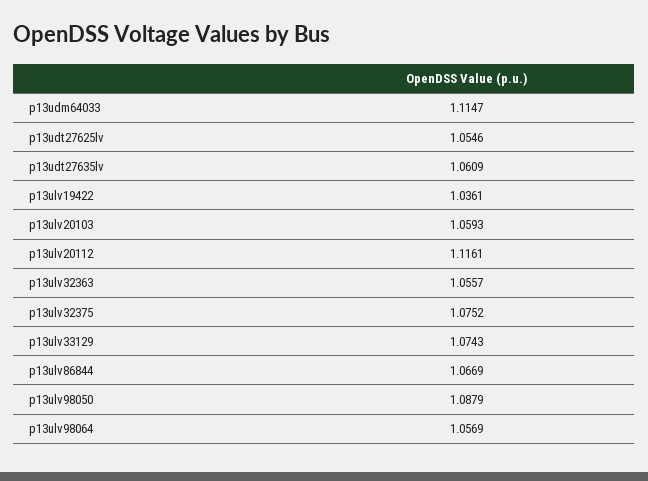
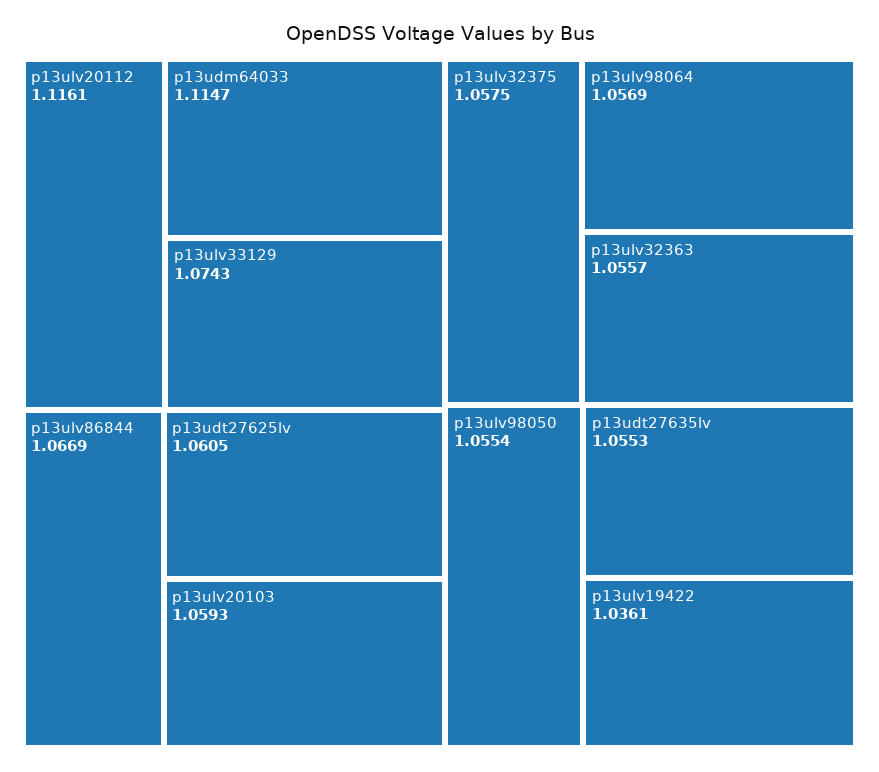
p13udt27625lv: 1.0546 -> 1.0605
p13udt27635lv: 1.0609 -> 1.0553
p13ulv32375: 1.0752 -> 1.0575
p13ulv98050: 1.0879 -> 1.0554

